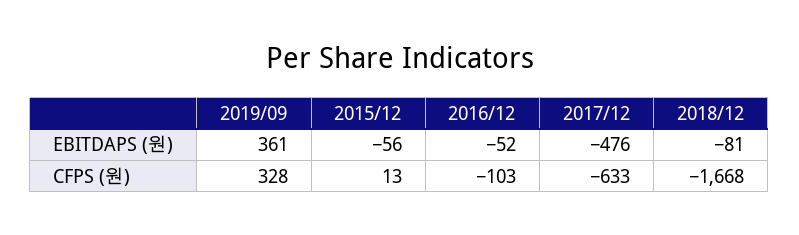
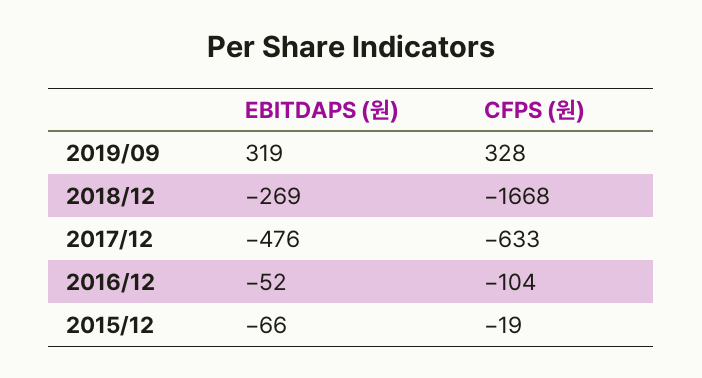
2019/09, EBITDAPS (원): 361 -> 319
2015/12, EBITDAPS (원): -56 -> -66
2018/12, EBITDAPS (원): -81 -> -269
2015/12, CFPS (원): 13 -> -19
2016/12, CFPS (원): -103 -> -104

